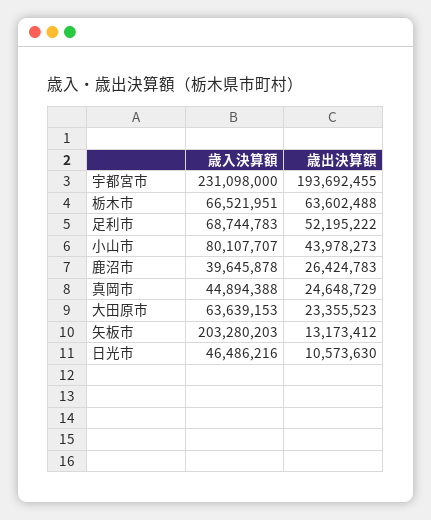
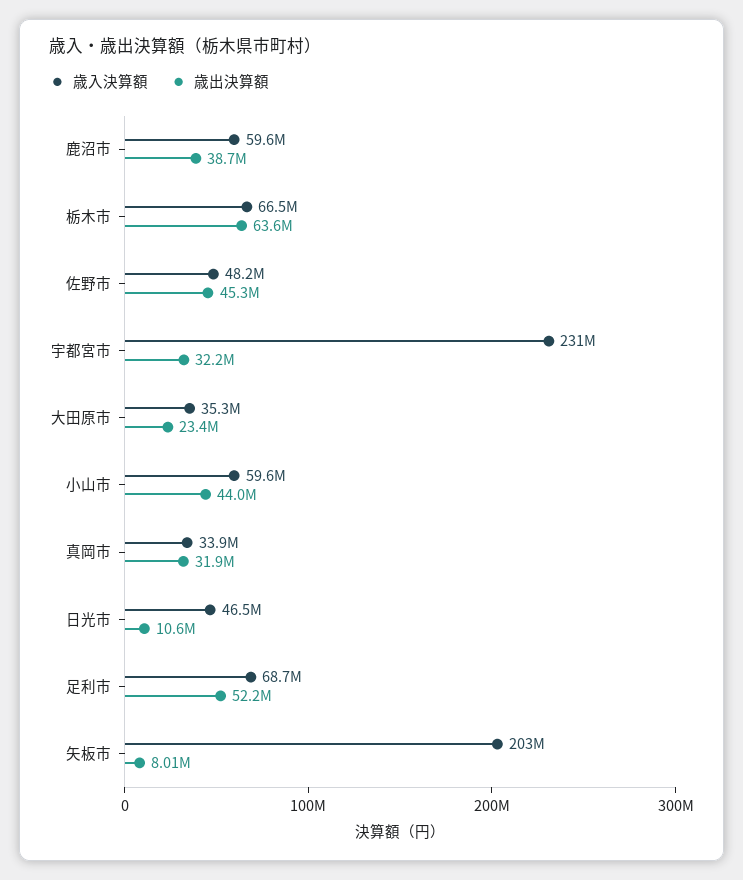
歳出決算額, 宇都宮市: 193692455 -> 32200000
歳入決算額, 小山市: 80107707 -> 59600000
歳入決算額, 鹿沼市: 39645878 -> 59600000
歳出決算額, 鹿沼市: 26424783 -> 38700000
歳入決算額, 真岡市: 44894388 -> 33900000
歳出決算額, 真岡市: 24648729 -> 31900000
歳入決算額, 大田原市: 63639153 -> 35300000
歳出決算額, 矢板市: 13173412 -> 8010000
歳入決算額, 佐野市: none -> 48200000
歳出決算額, 佐野市: none -> 45300000

